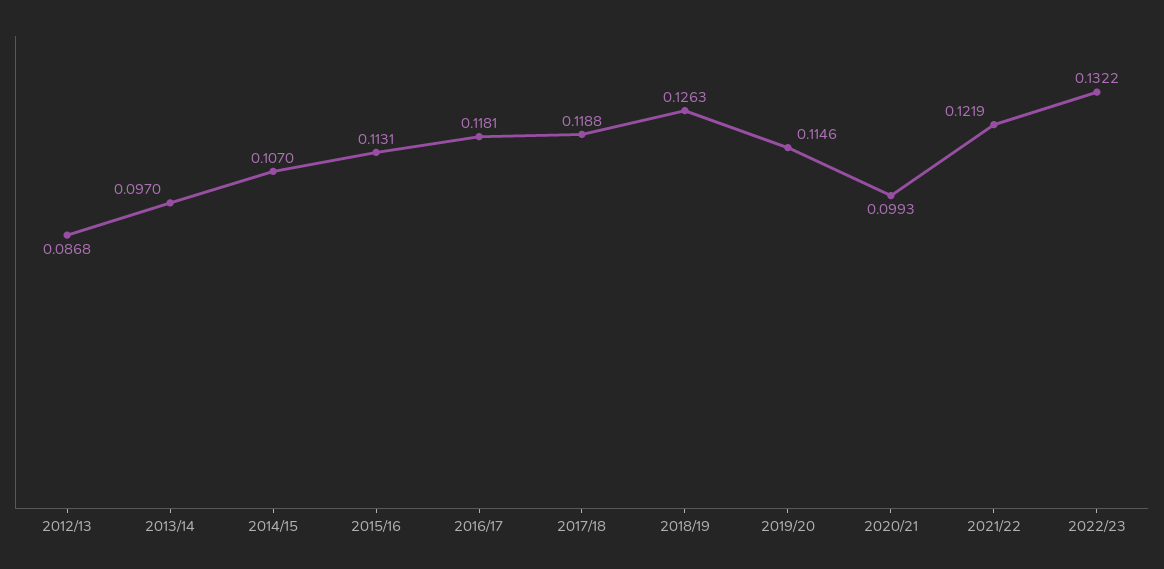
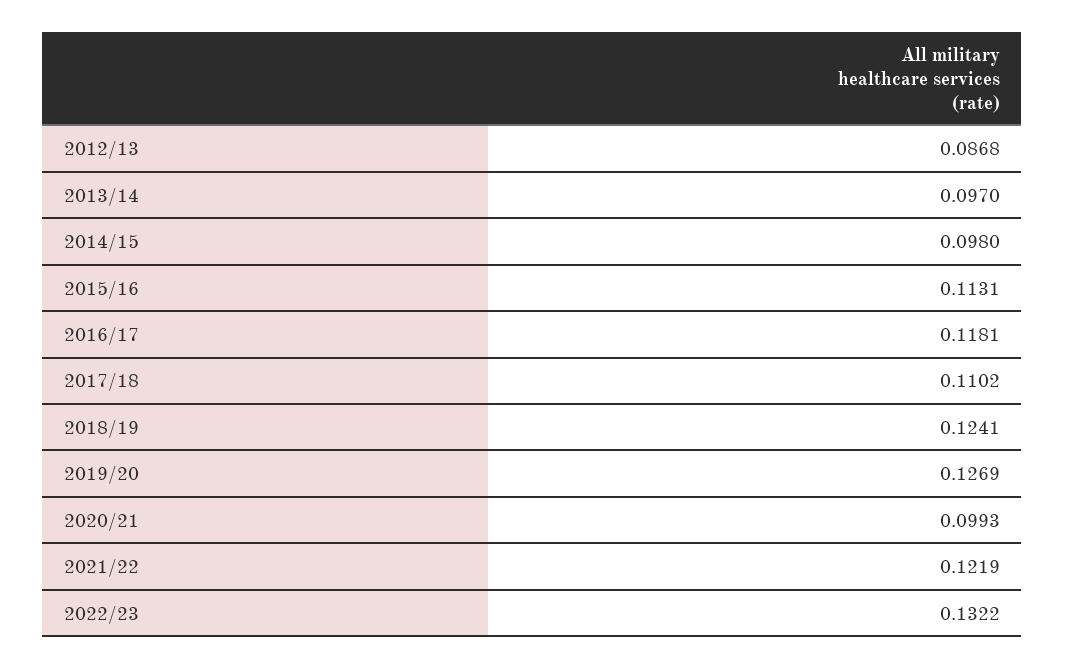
2014/15: 0.107 -> 0.098
2017/18: 0.1188 -> 0.1102
2018/19: 0.1263 -> 0.1241
2019/20: 0.1146 -> 0.1269

